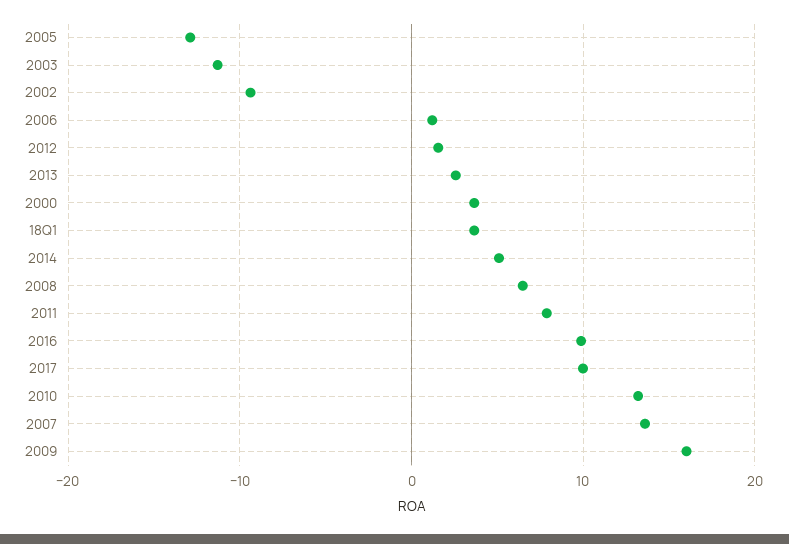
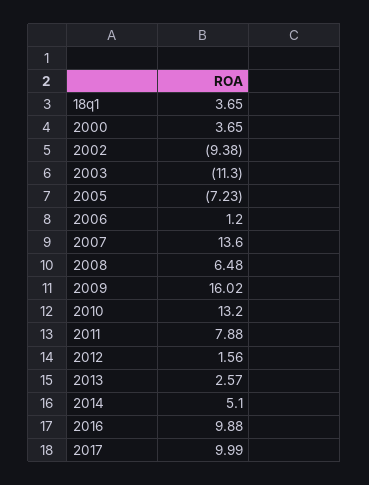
2005: -13 -> -7.23

